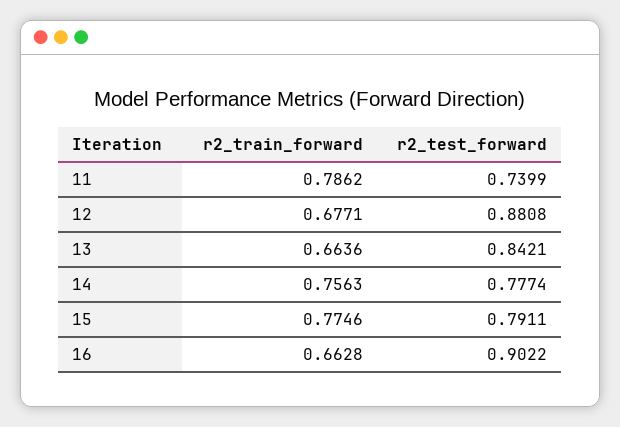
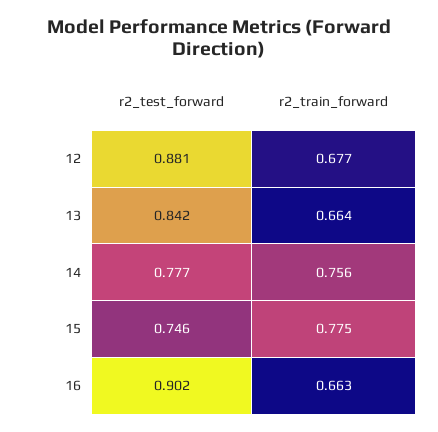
r2_train_forward, 11: 0.7862 -> none
r2_test_forward, 11: 0.7399 -> none
r2_test_forward, 15: 0.7911 -> 0.746

